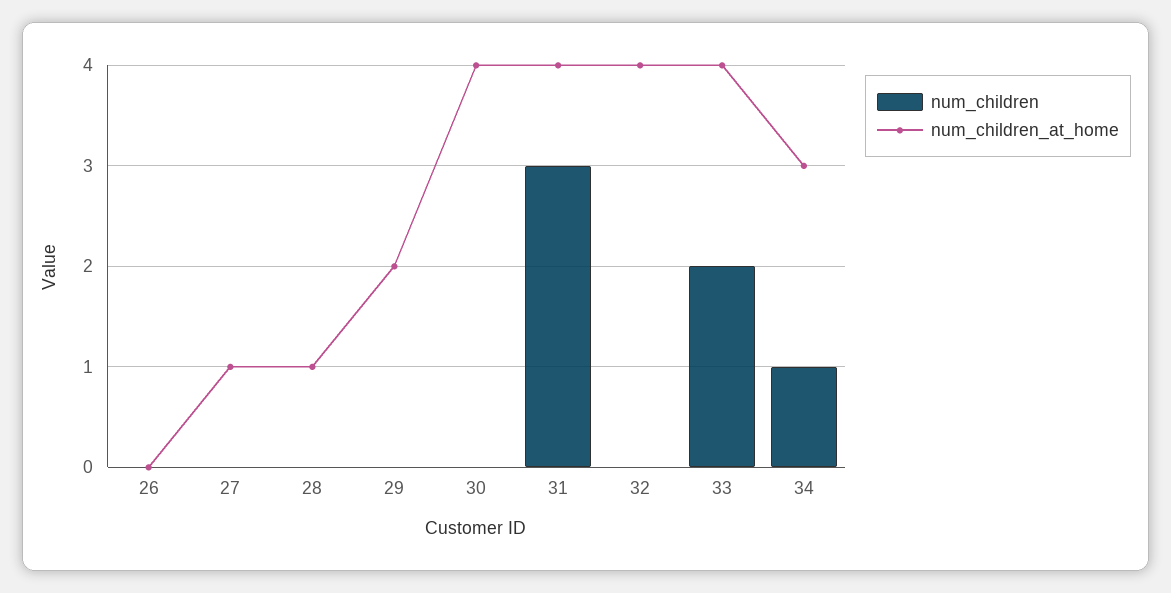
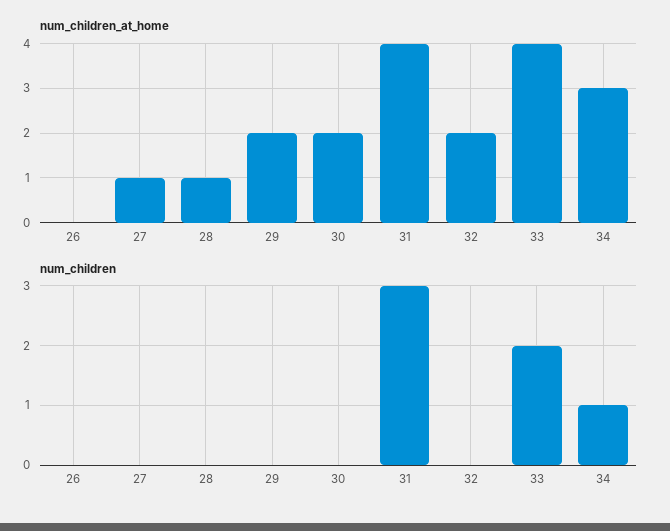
num_children_at_home, 30: 4 -> 2
num_children_at_home, 32: 4 -> 2

